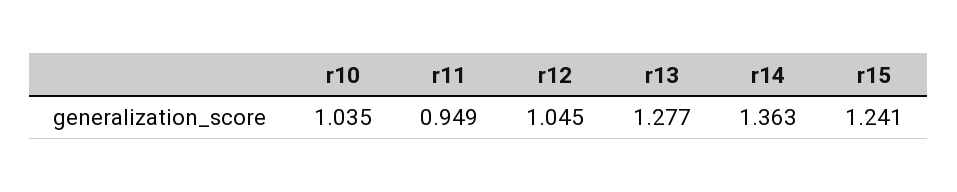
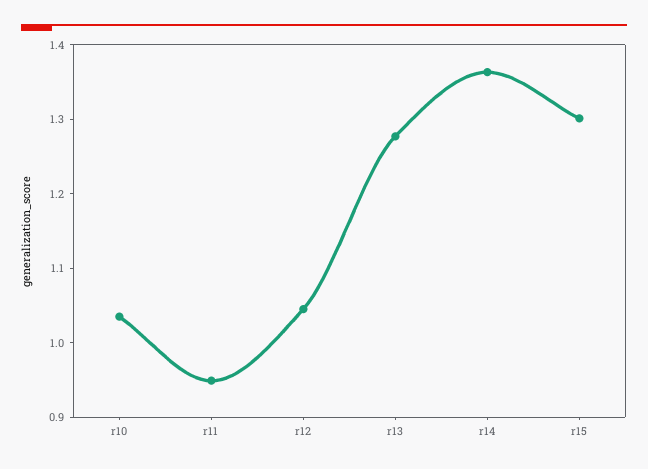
r15: 1.241 -> 1.3

